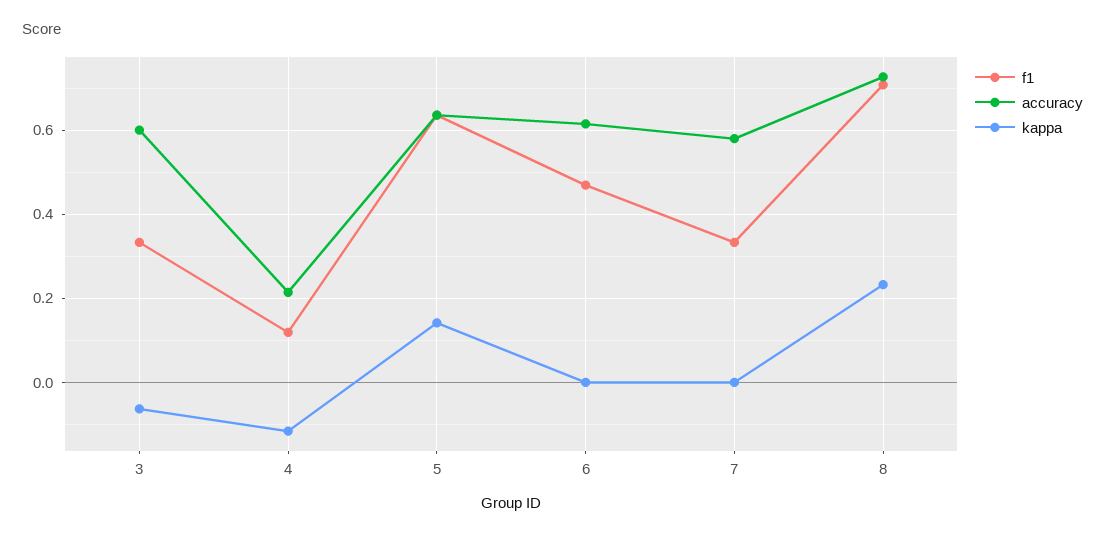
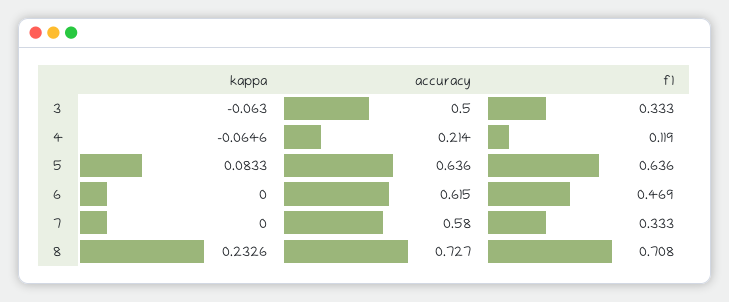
accuracy, 3: 0.6 -> 0.5
kappa, 4: -0.12 -> -0.0646
kappa, 5: 0.14 -> 0.0833

